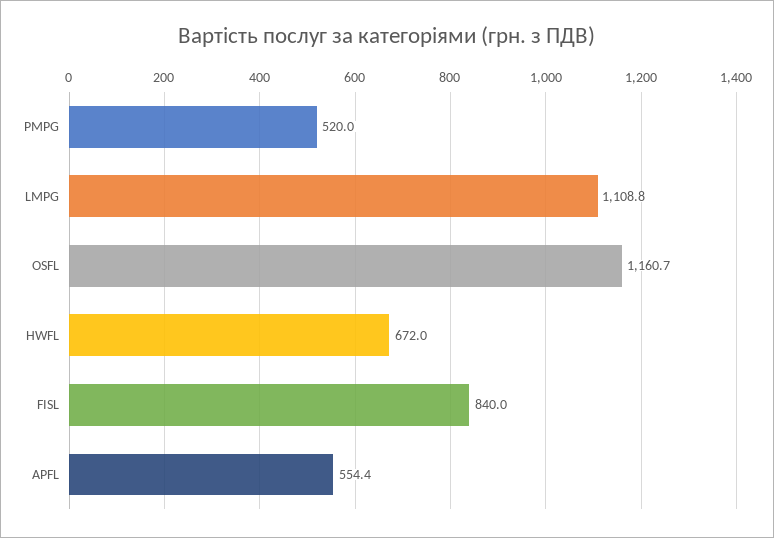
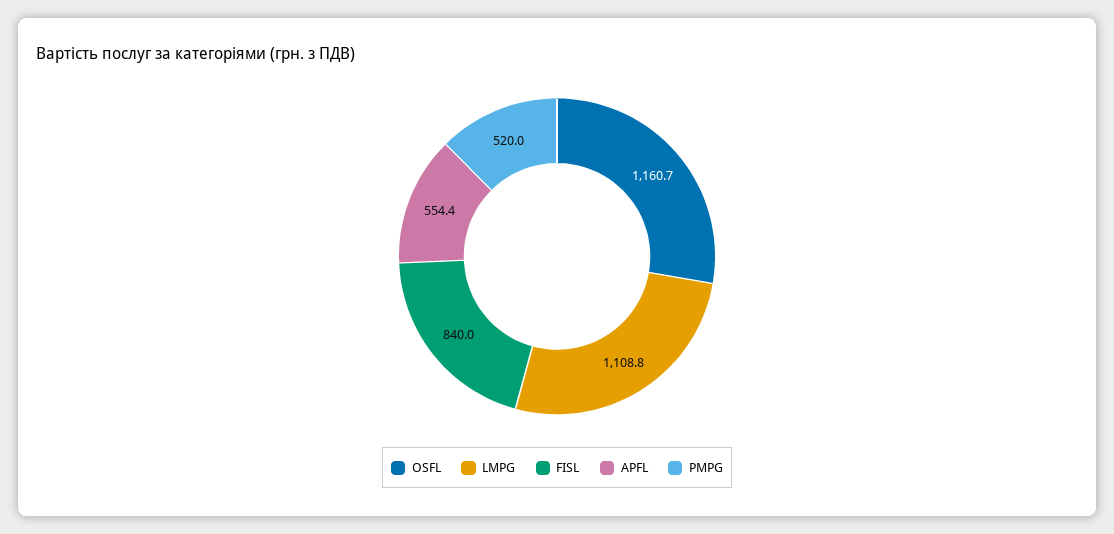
HWFL: 672 -> none

